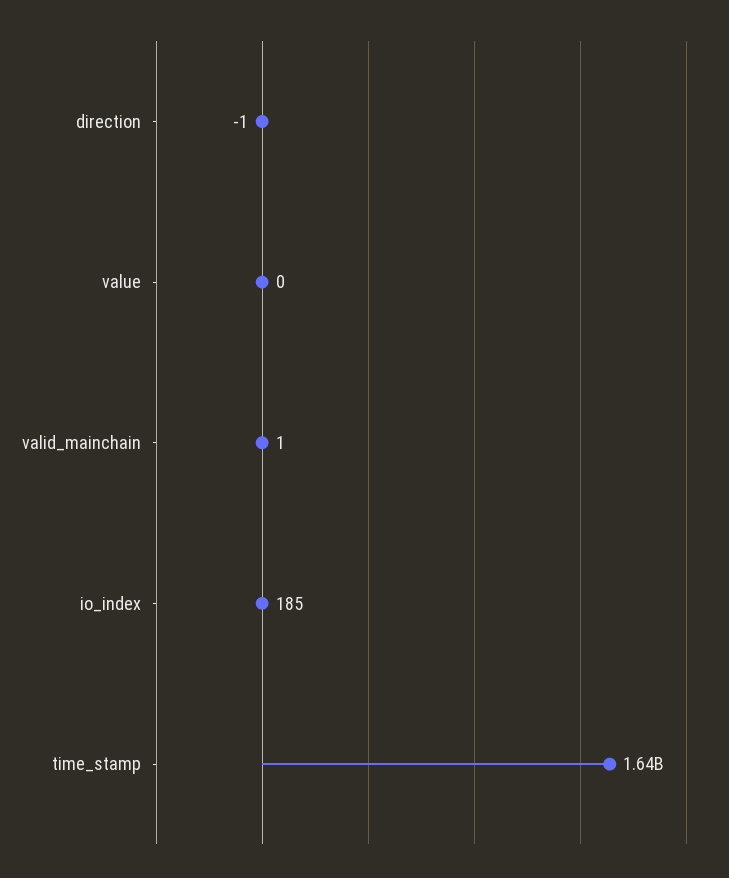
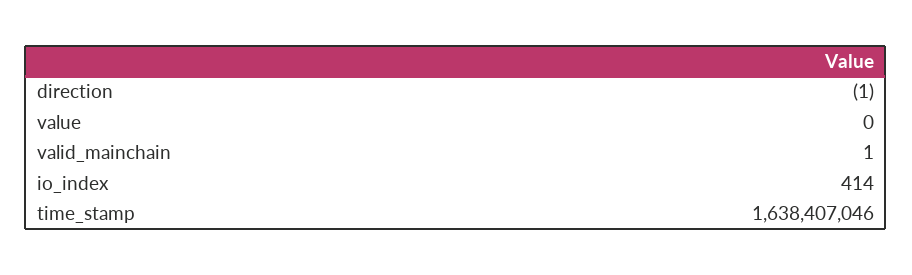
io_index: 185 -> 414

